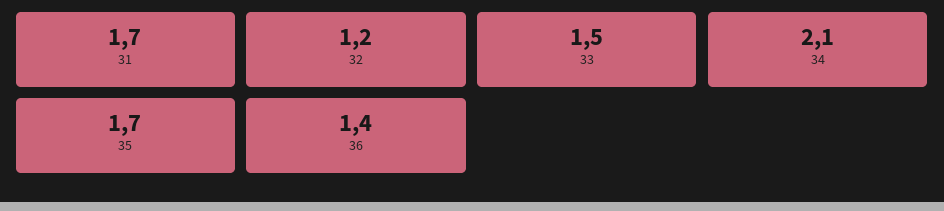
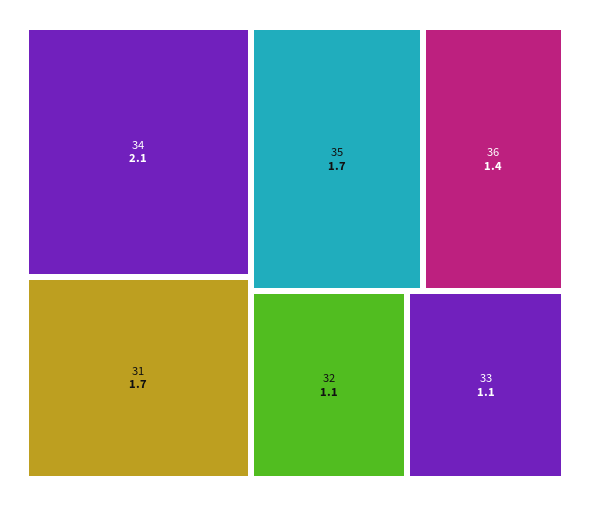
32: 1.2 -> 1.1
33: 1.5 -> 1.1

